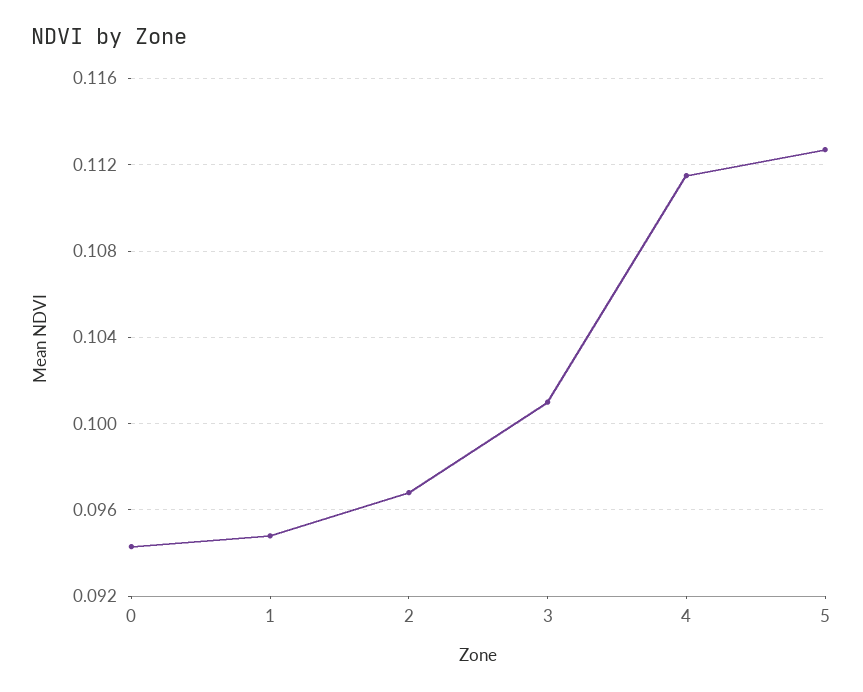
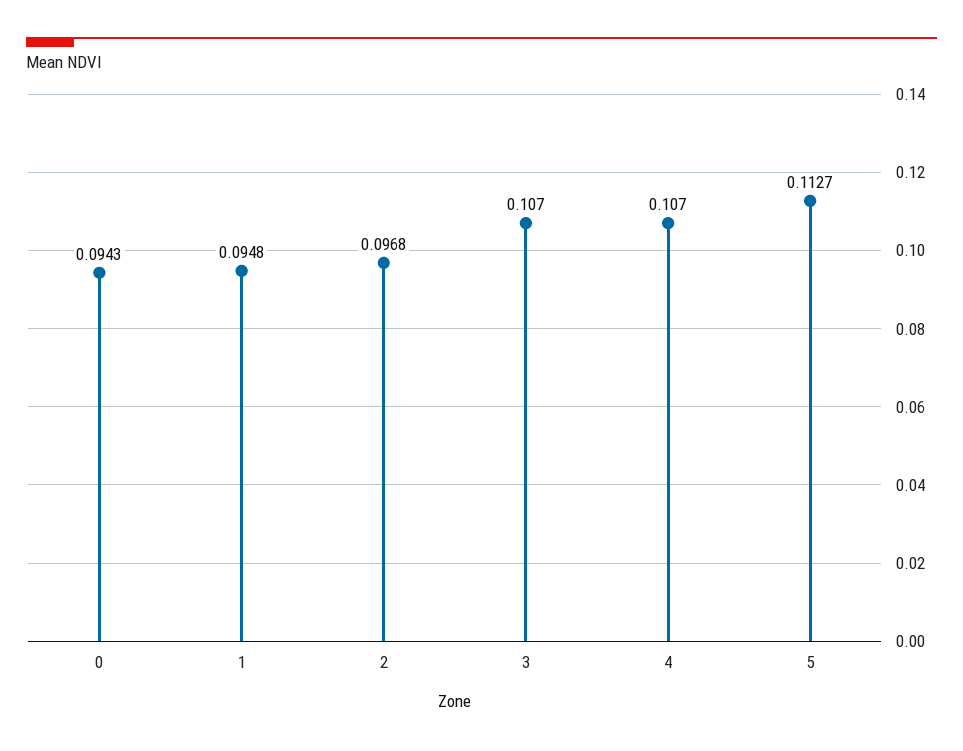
3: 0.101 -> 0.107
4: 0.1115 -> 0.107

